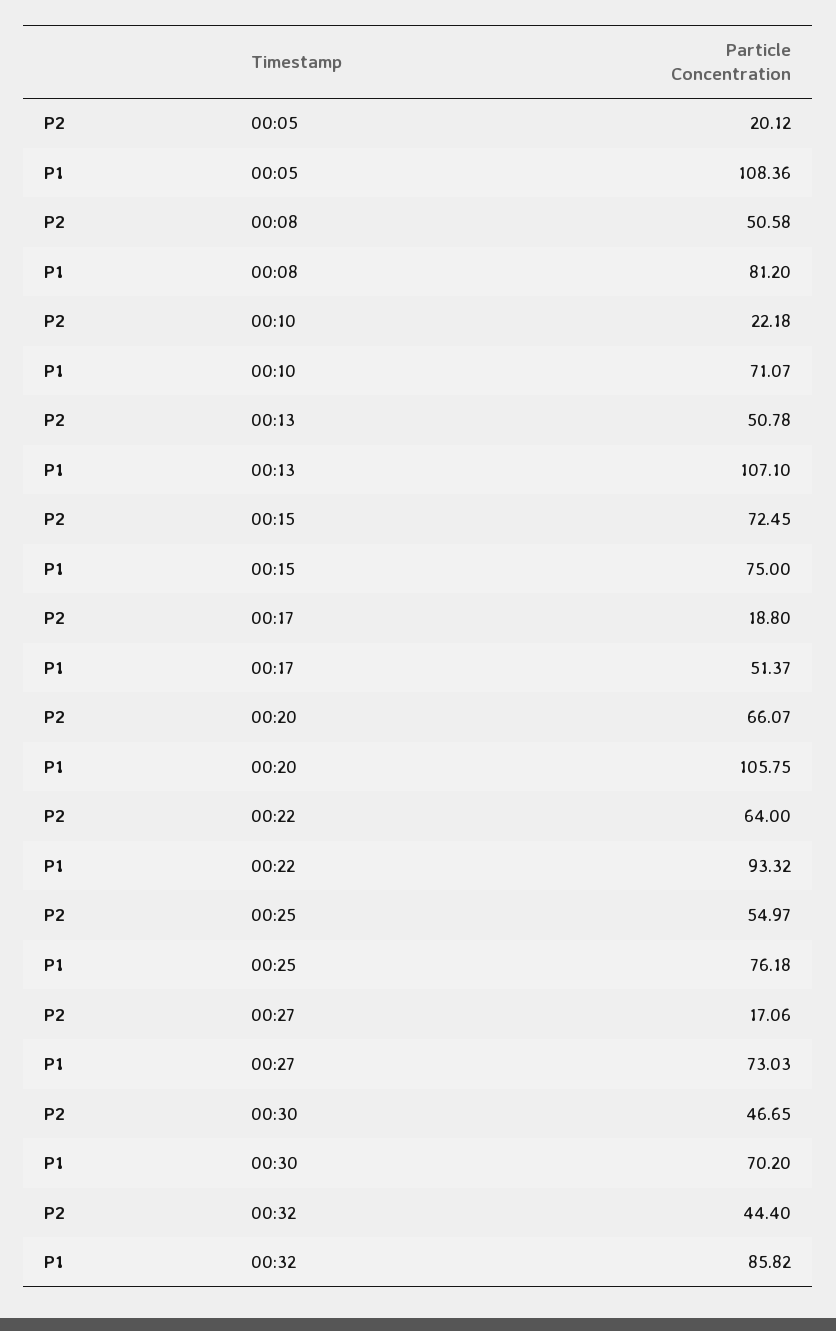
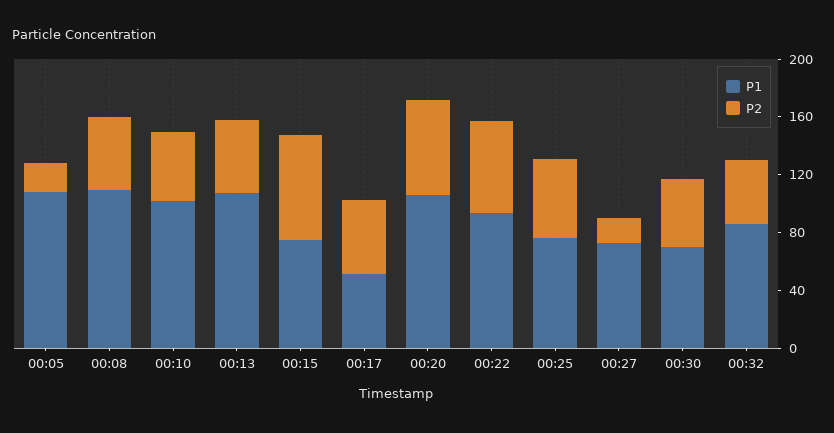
P1, 00:08: 81.2 -> 110
P2, 00:10: 22.18 -> 50
P1, 00:10: 71.07 -> 100
P2, 00:17: 18.8 -> 50

